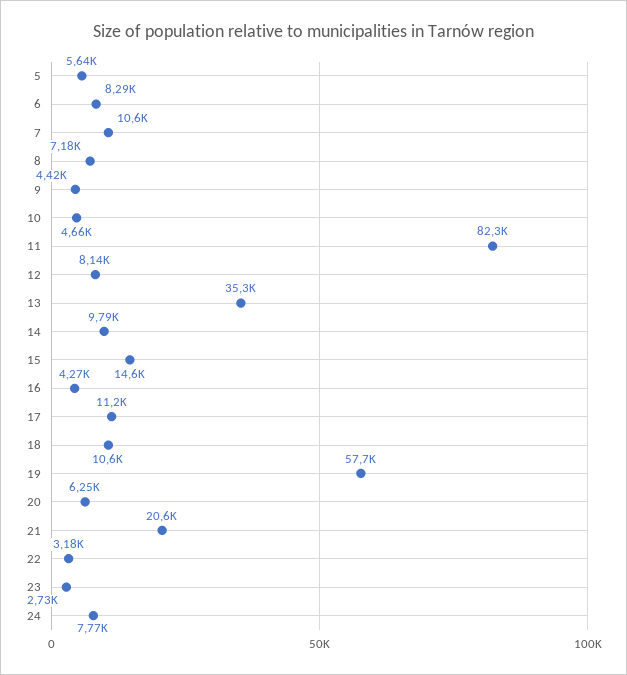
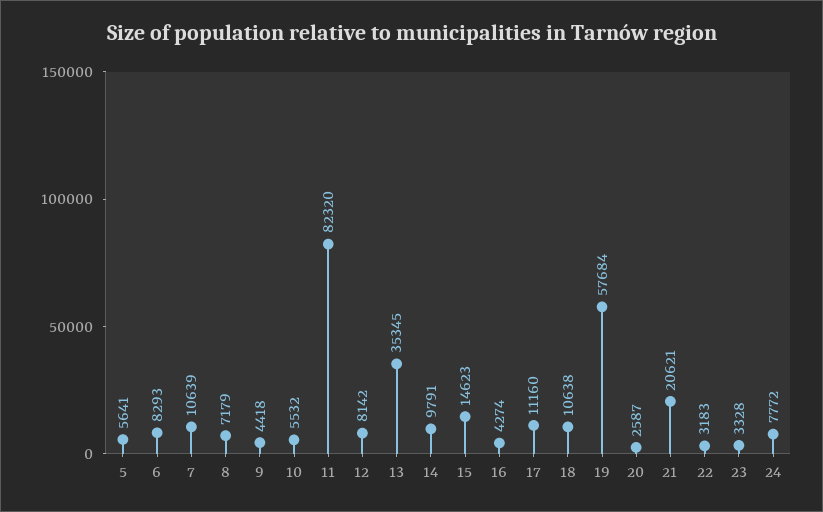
10: 4660 -> 5532
20: 6250 -> 2587
23: 2730 -> 3328

